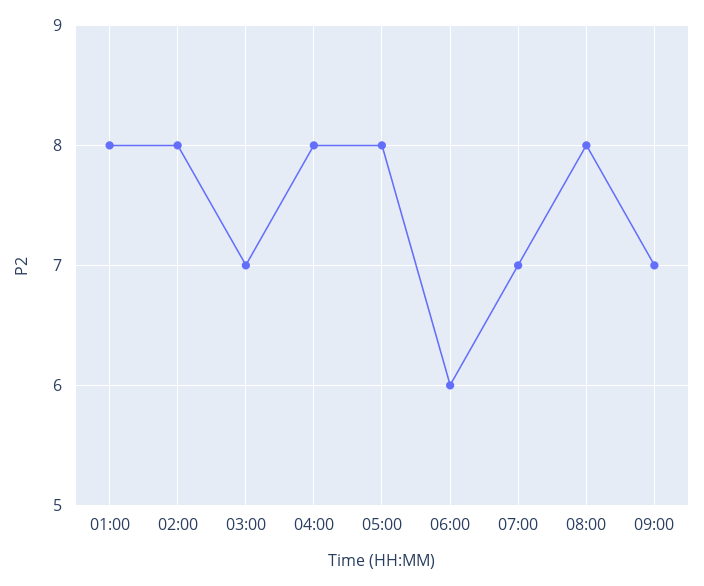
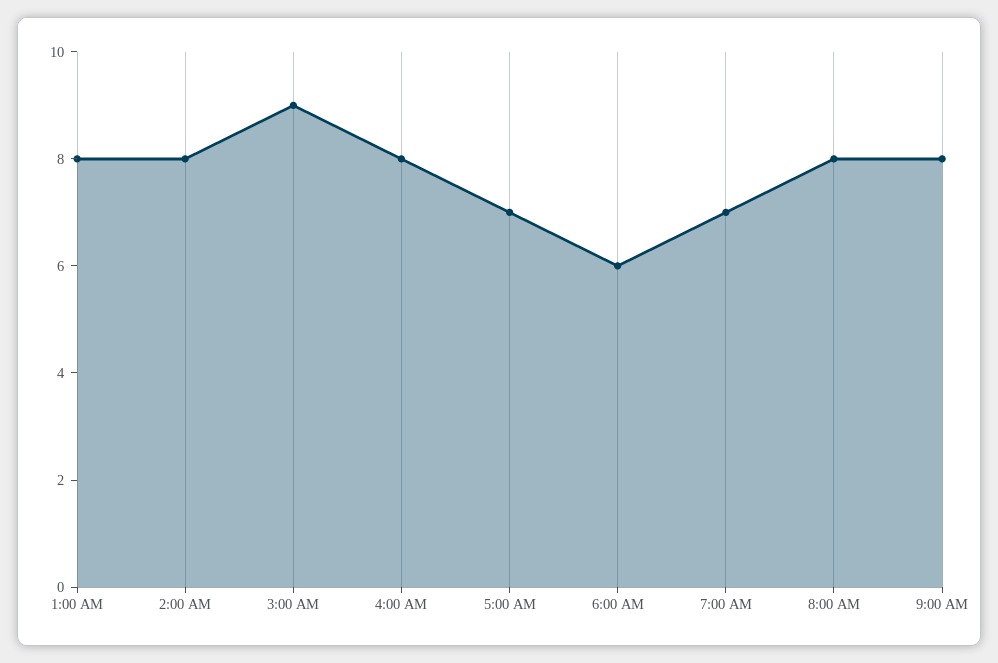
03:00: 7 -> 9
05:00: 8 -> 7
09:00: 7 -> 8

